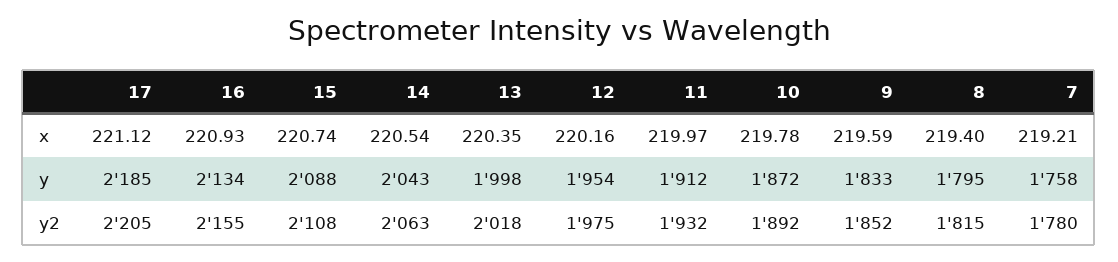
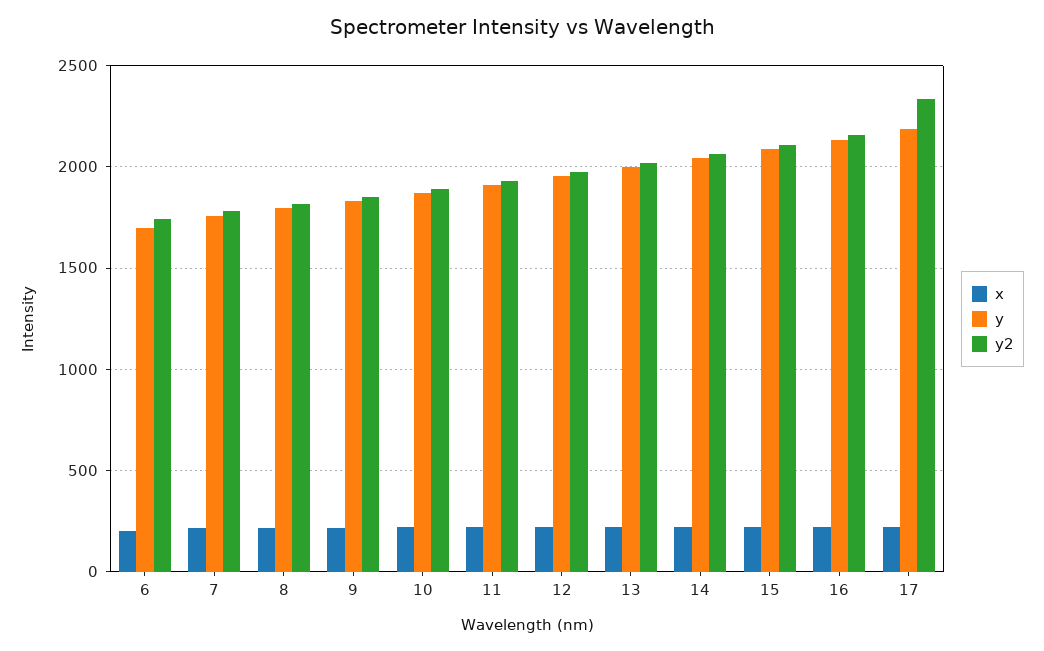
y2, 17: 2205 -> 2350
x, 6: none -> 200
y, 6: none -> 1700
y2, 6: none -> 1750

